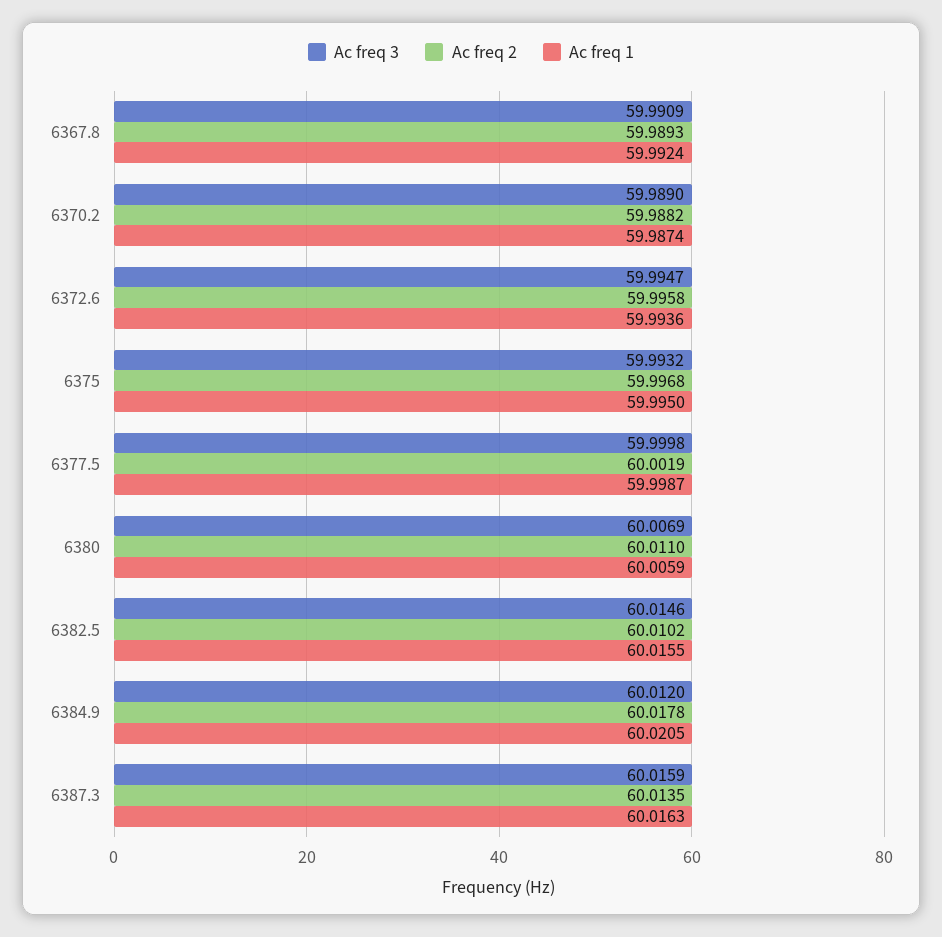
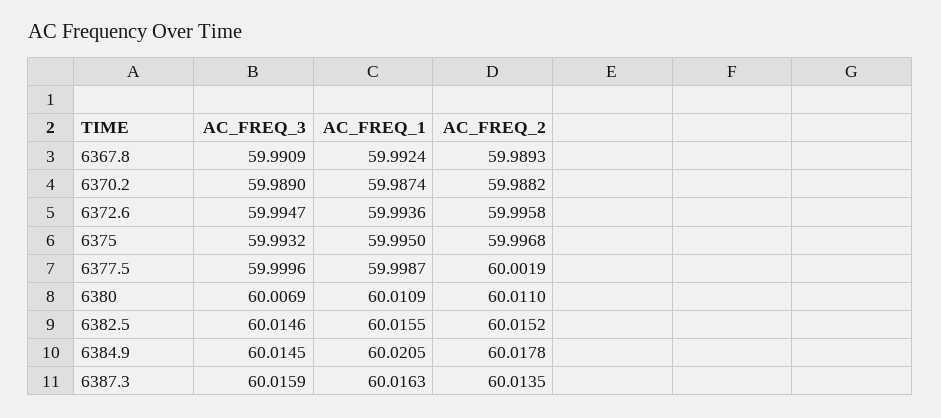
Ac freq 3, 6377.5: 59.9998 -> 59.9996
Ac freq 1, 6380: 60.0059 -> 60.0109
Ac freq 2, 6382.5: 60.0102 -> 60.0152
Ac freq 3, 6384.9: 60.012 -> 60.0145

